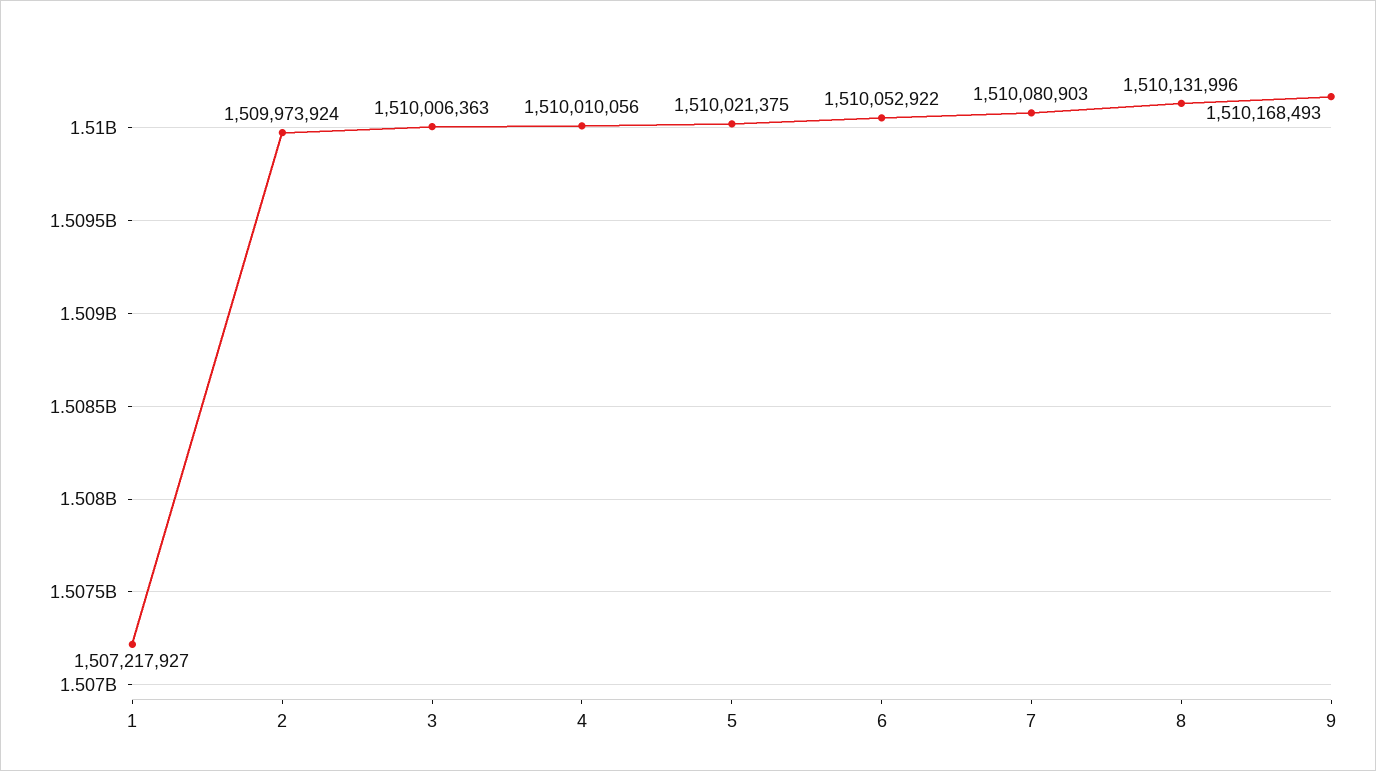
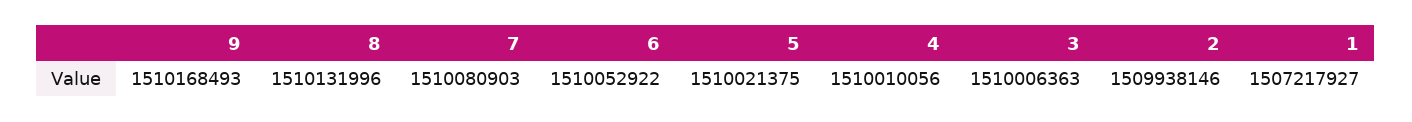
2: 1509973924 -> 1509938146

